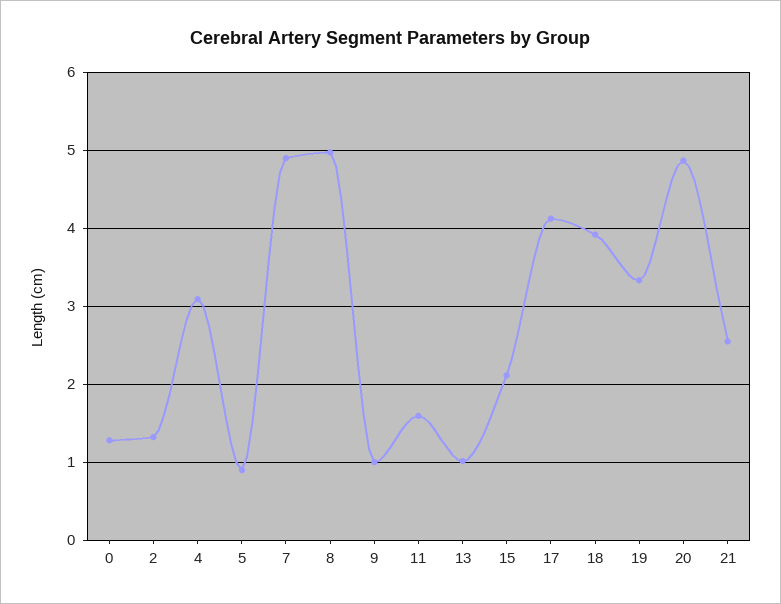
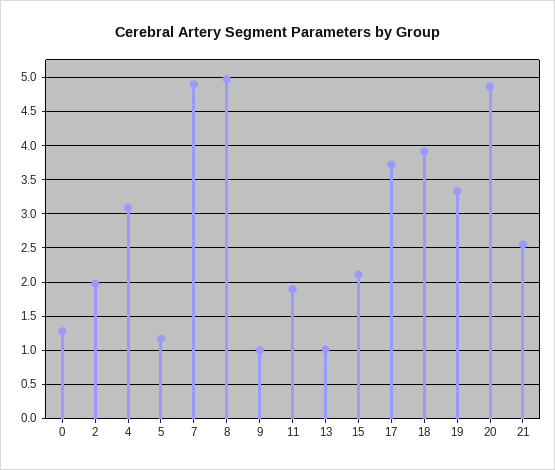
2: 1.3 -> 2
5: 0.9 -> 1.2
11: 1.6 -> 1.9
17: 4.1 -> 3.7

